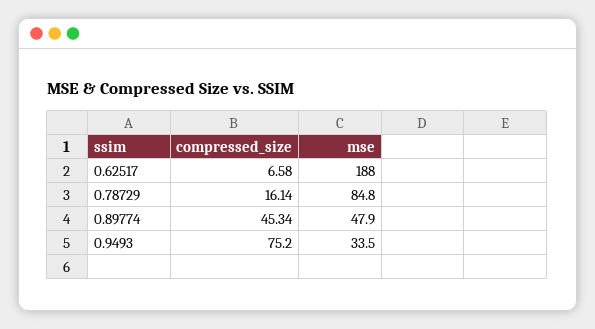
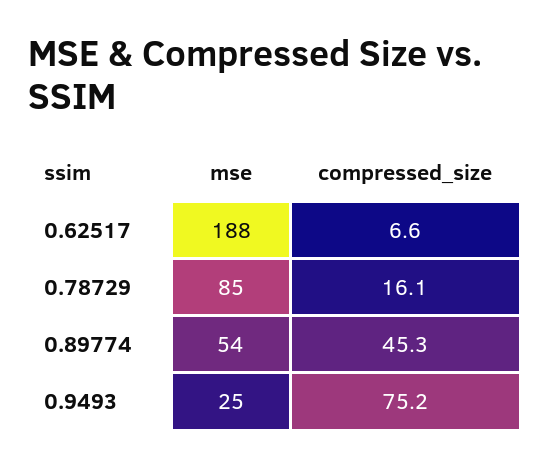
mse, 0.89774: 47.9 -> 54
mse, 0.9493: 33.5 -> 25

